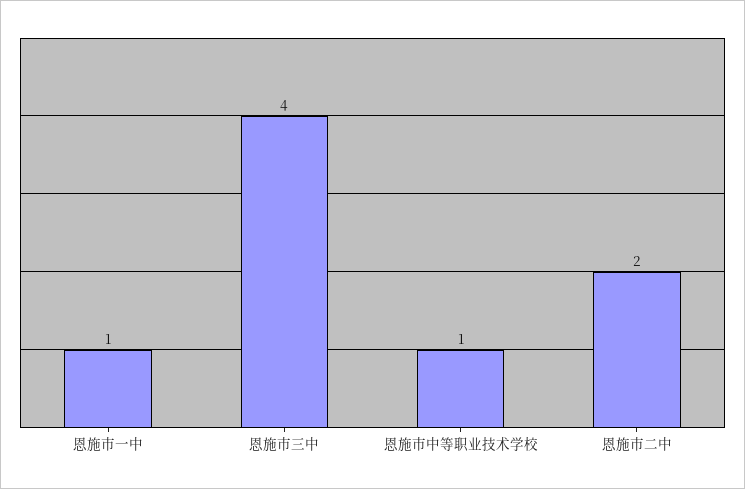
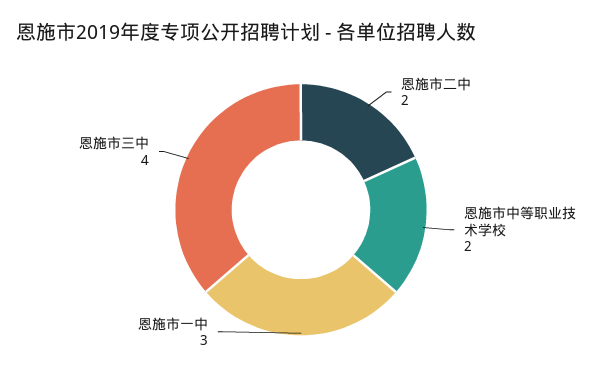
恩施市一中: 1 -> 3
恩施市中等职业技术学校: 1 -> 2

